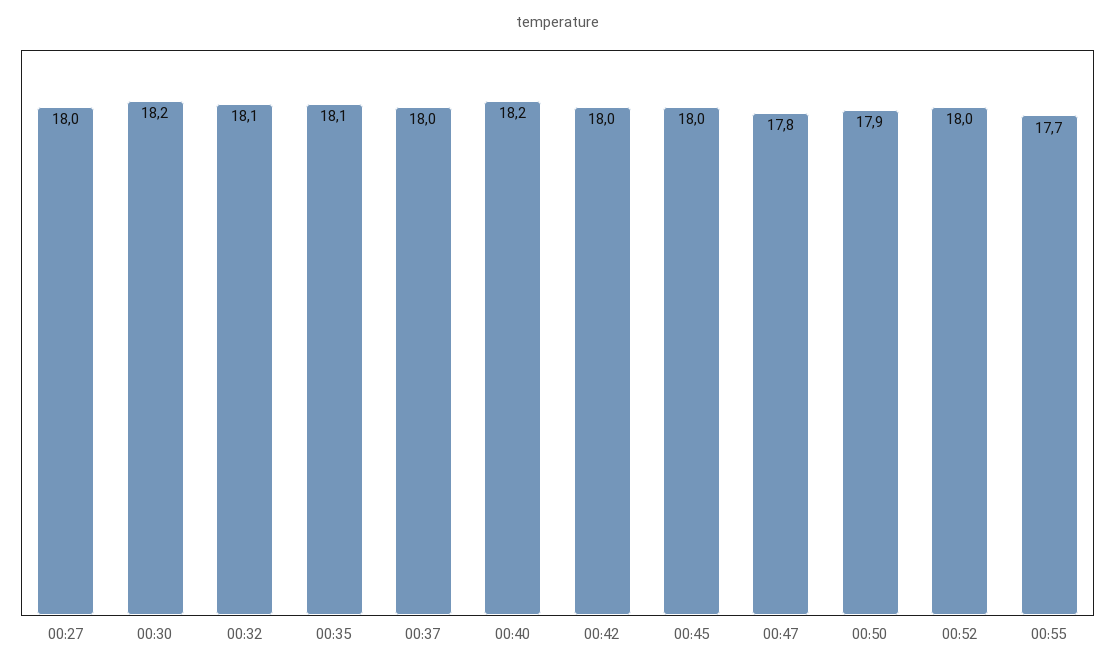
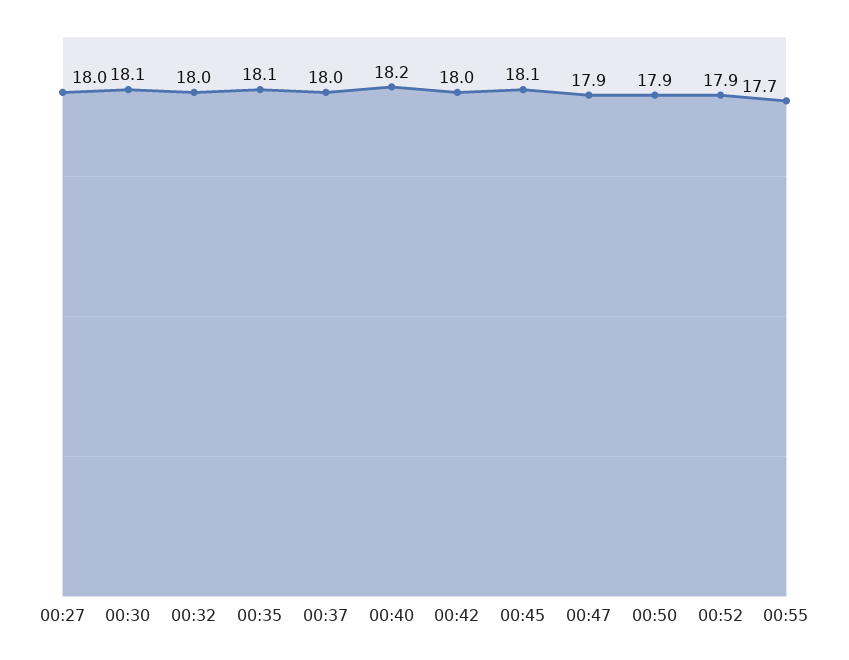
00:30: 18.2 -> 18.1
00:32: 18.1 -> 18
00:45: 18 -> 18.1
00:47: 17.8 -> 17.9
00:52: 18 -> 17.9

